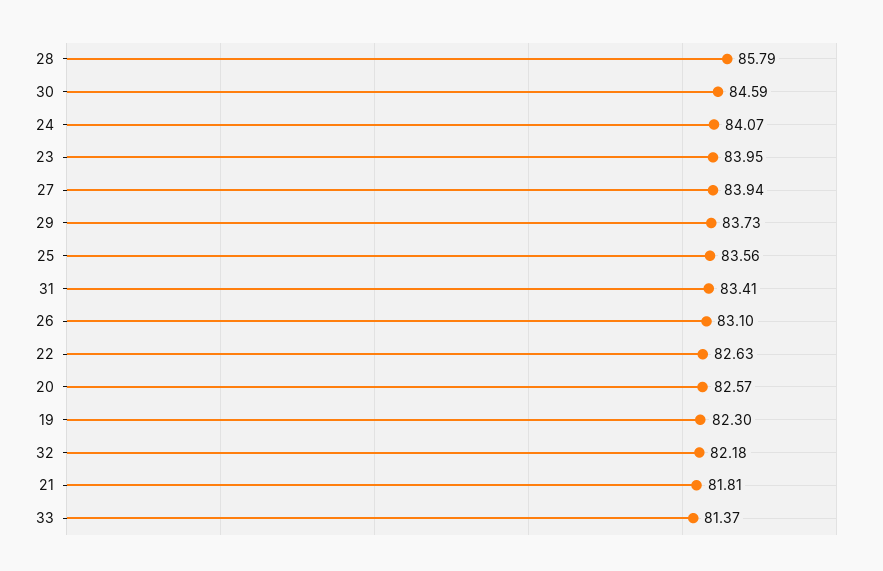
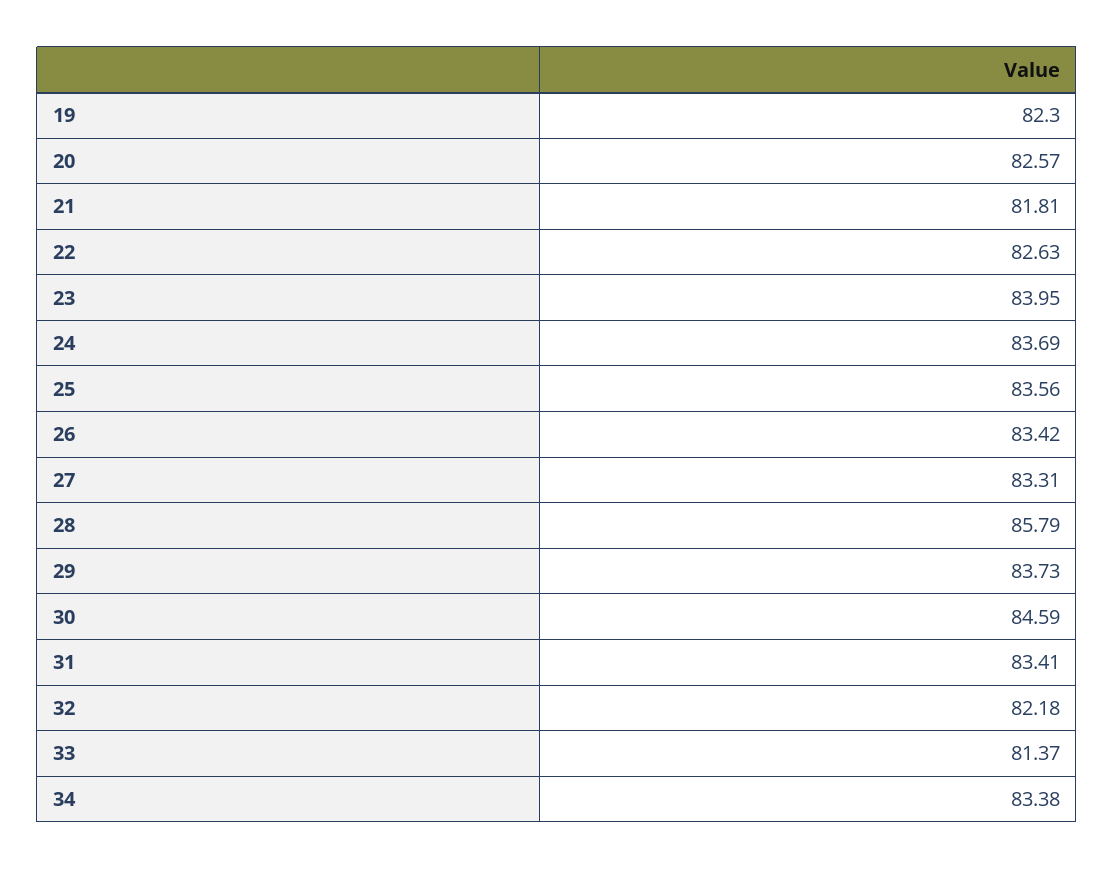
24: 84.07 -> 83.69
27: 83.94 -> 83.31
26: 83.1 -> 83.42
34: none -> 83.38

